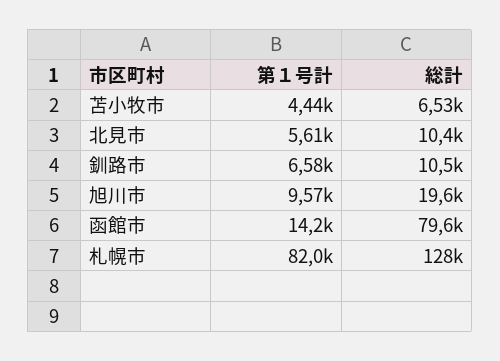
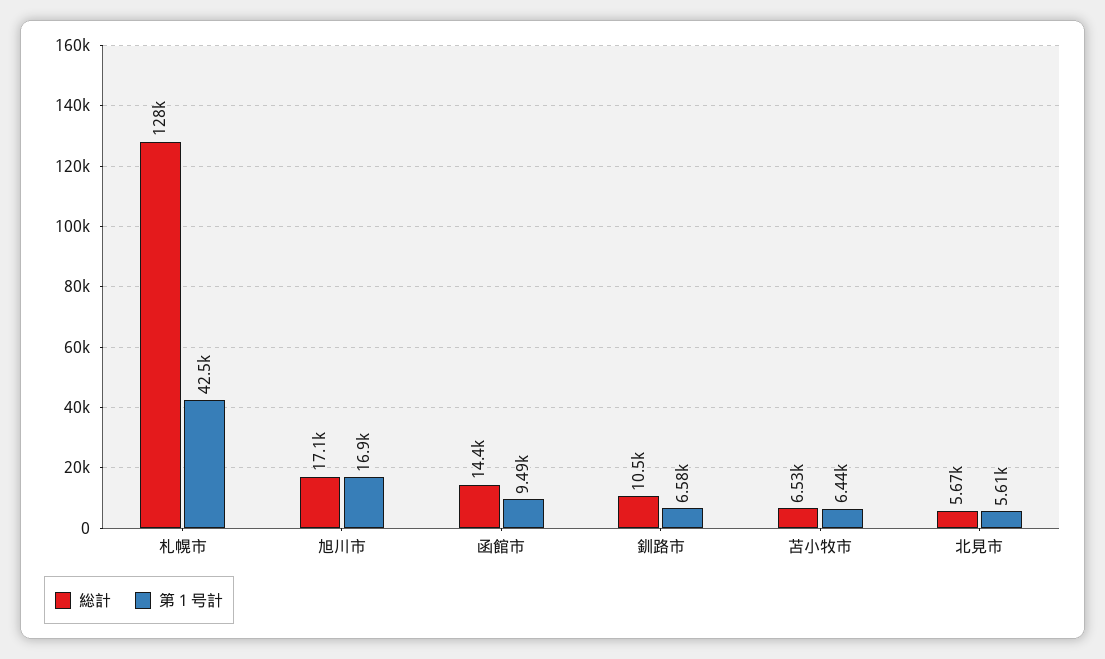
第１号計, 苫小牧市: 4440 -> 6440
総計, 北見市: 10400 -> 5670
第１号計, 旭川市: 9570 -> 16900
総計, 旭川市: 19600 -> 17100
第１号計, 函館市: 14200 -> 9490
総計, 函館市: 79600 -> 14400
第１号計, 札幌市: 82000 -> 42500

